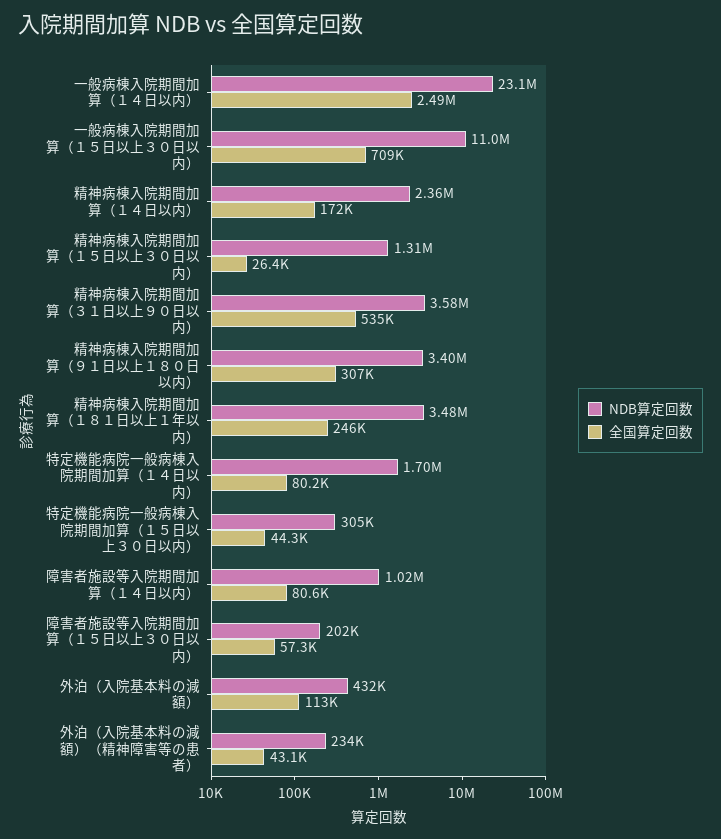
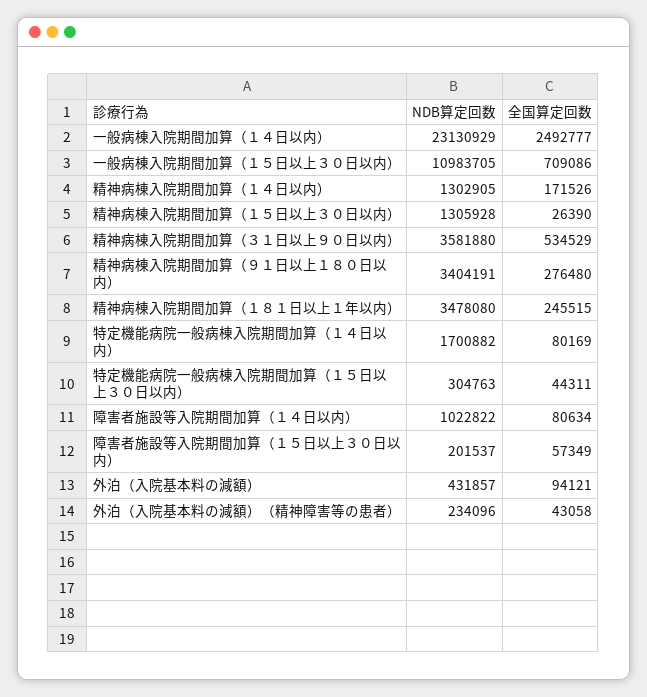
NDB算定回数, 精神病棟入院期間加算（１４日以内）: 2360000 -> 1302905
全国算定回数, 精神病棟入院期間加算（９１日以上１８０日以内）: 307000 -> 276480
全国算定回数, 外泊（入院基本料の減額）: 113000 -> 94121

